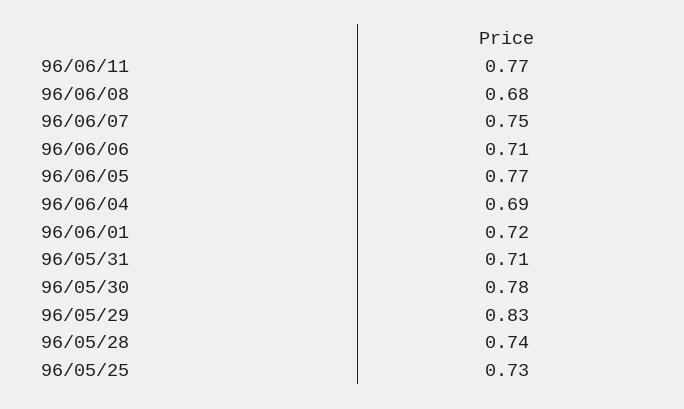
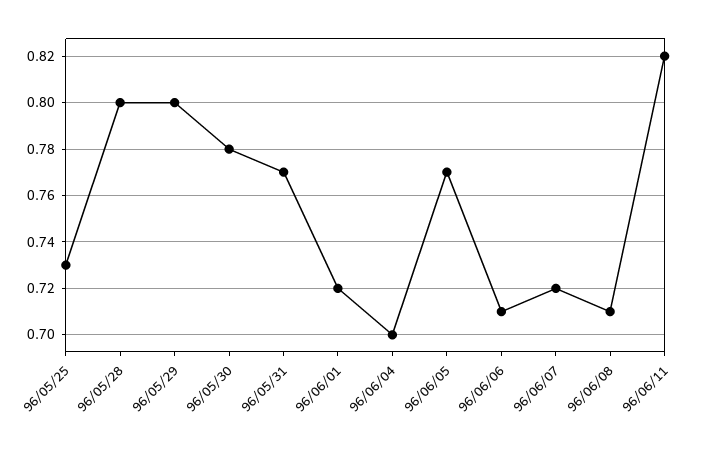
96/06/11: 0.77 -> 0.82
96/06/08: 0.68 -> 0.71
96/06/07: 0.75 -> 0.72
96/06/04: 0.69 -> 0.7
96/05/31: 0.71 -> 0.77
96/05/29: 0.83 -> 0.8
96/05/28: 0.74 -> 0.8

